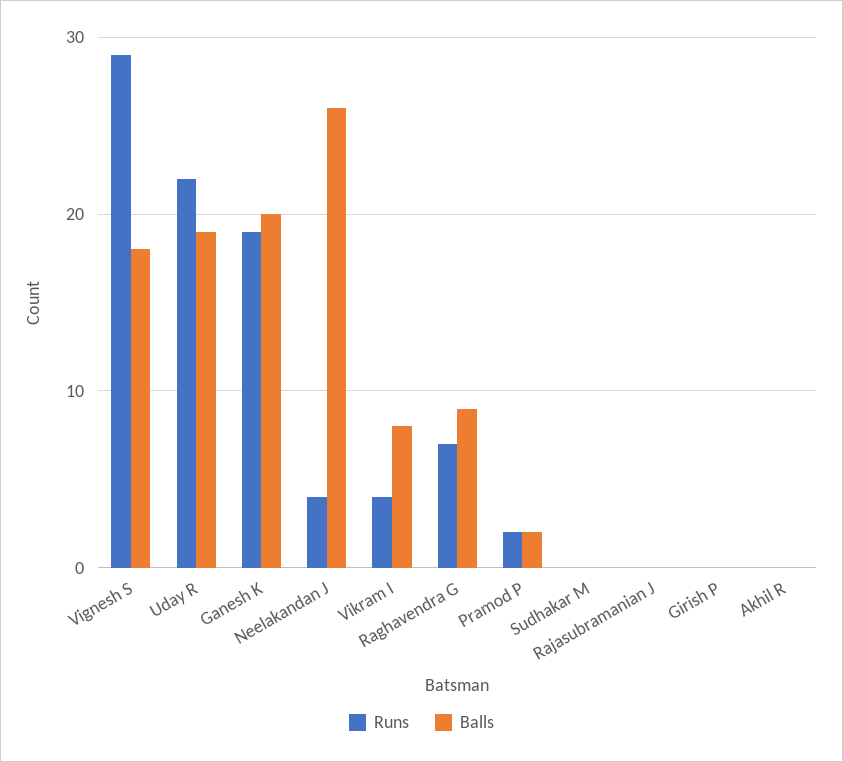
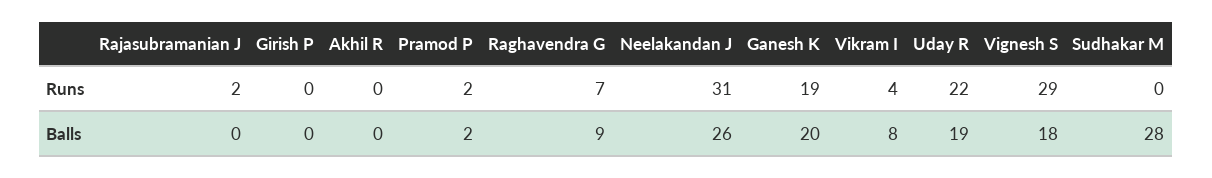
Runs, Neelakandan J: 4 -> 31
Balls, Sudhakar M: 0 -> 28
Runs, Rajasubramanian J: 0 -> 2

